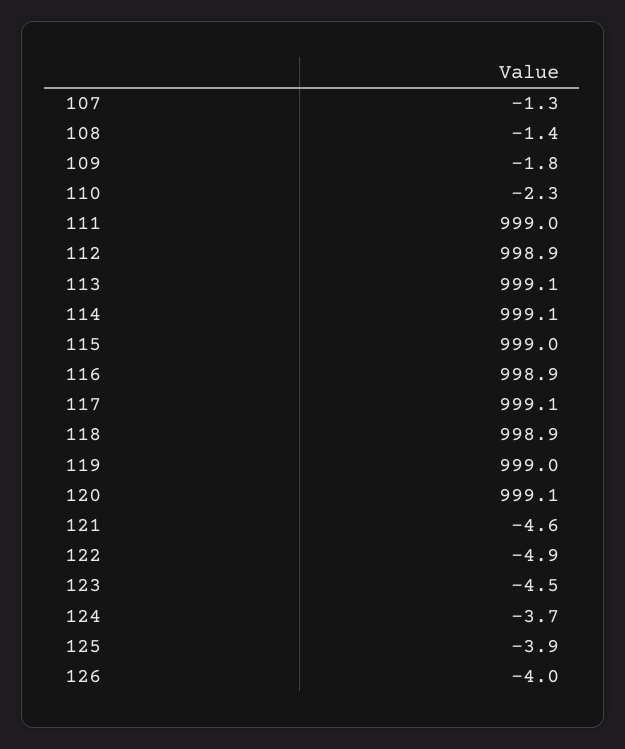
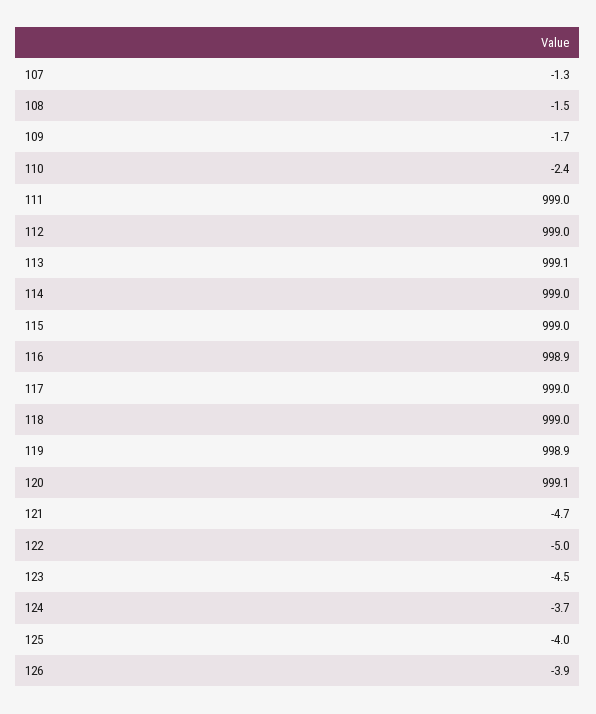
108: -1.4 -> -1.5
109: -1.8 -> -1.7
110: -2.3 -> -2.4
112: 998.9 -> 999
114: 999.1 -> 999
117: 999.1 -> 999
118: 998.9 -> 999
119: 999 -> 998.9
121: -4.6 -> -4.7
122: -4.9 -> -5
125: -3.9 -> -4
126: -4 -> -3.9

